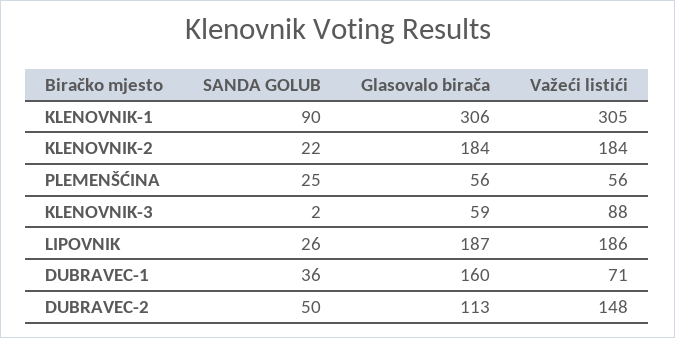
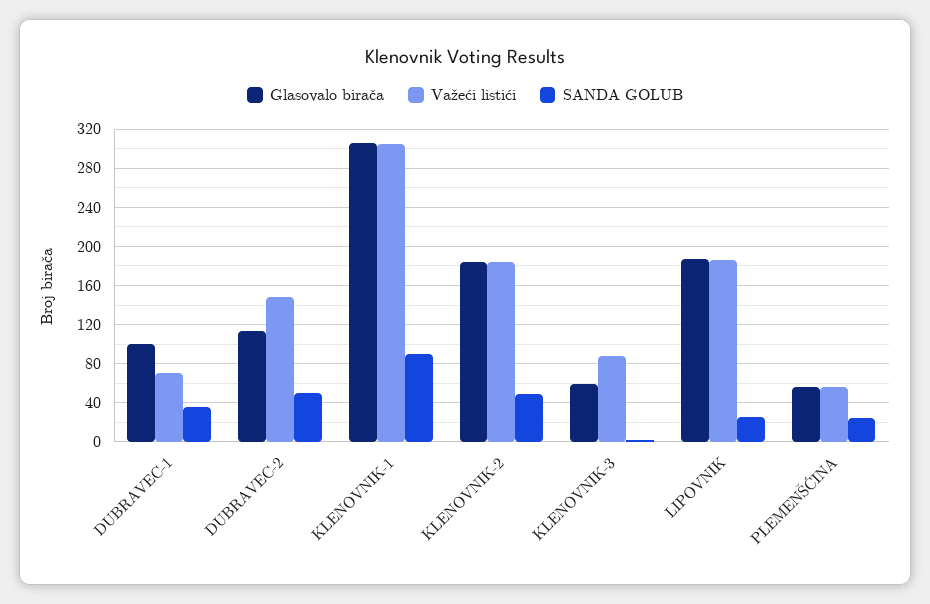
SANDA GOLUB, KLENOVNIK-2: 22 -> 50
Glasovalo birača, DUBRAVEC-1: 160 -> 100

